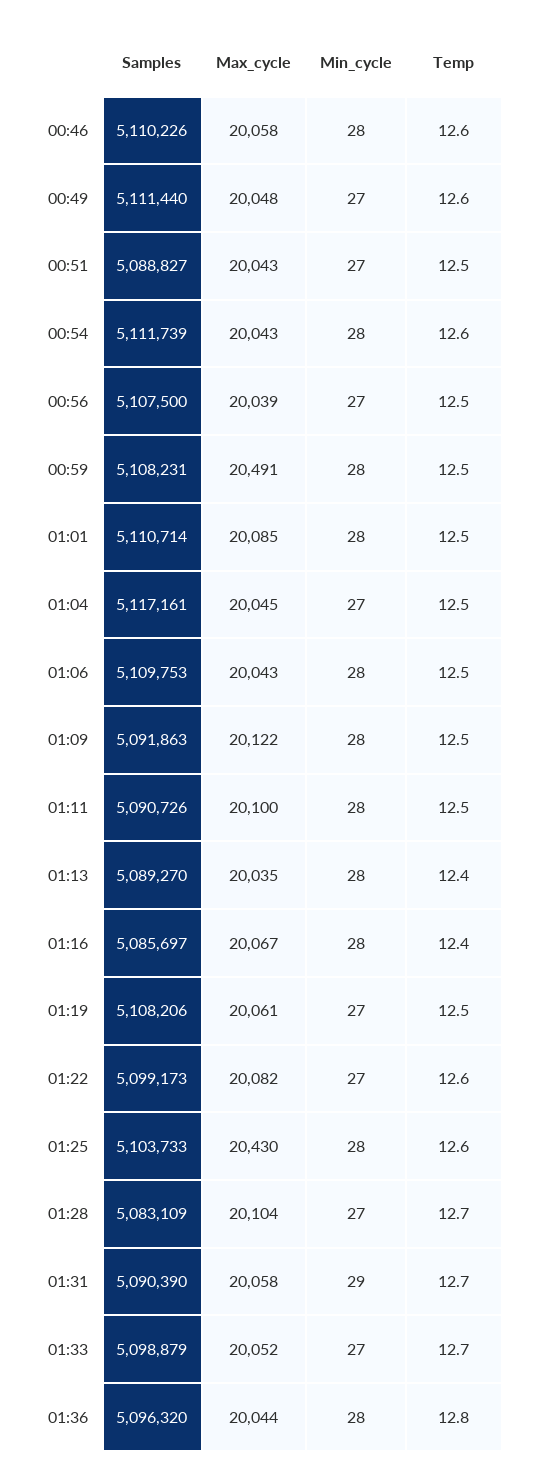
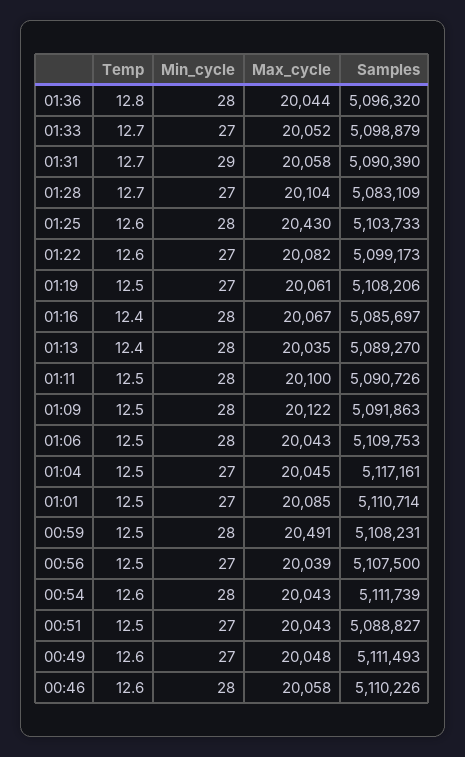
Samples, 00:49: 5111440 -> 5111493
Min_cycle, 01:01: 28 -> 27

